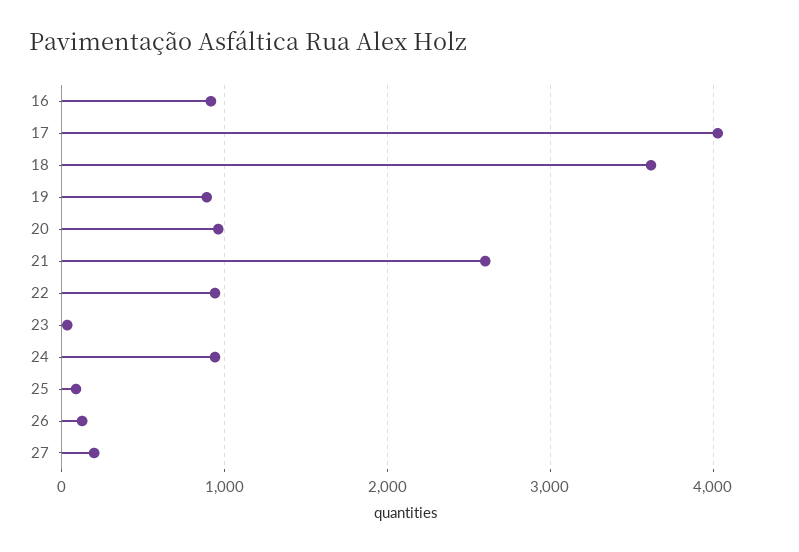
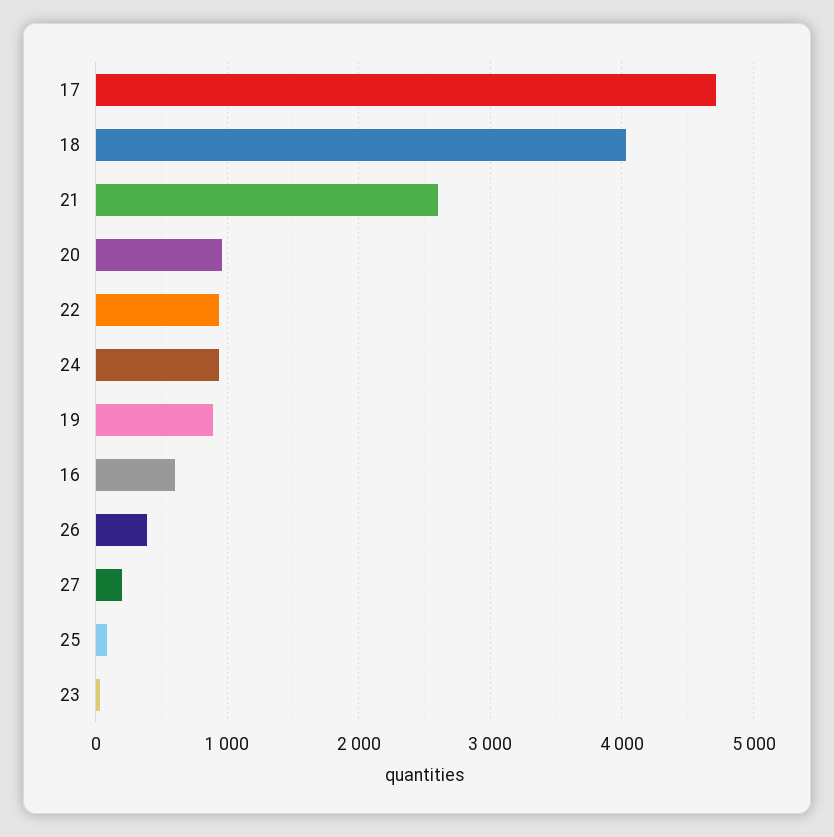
16: 900 -> 600
17: 4000 -> 4700
18: 3600 -> 4000
26: 100 -> 400

